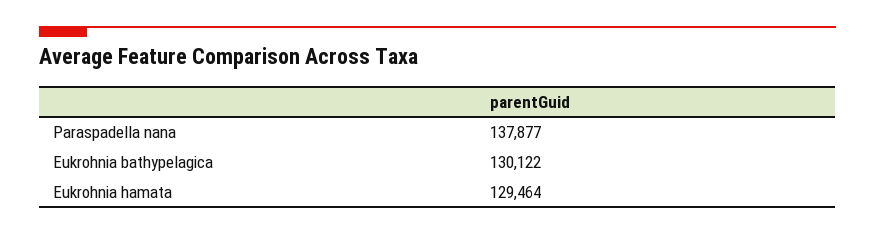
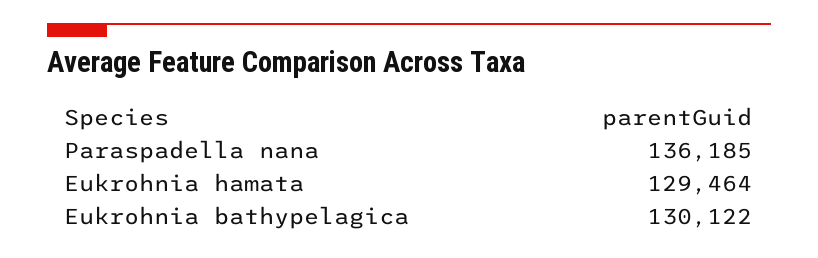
Paraspadella nana: 137877 -> 136185

